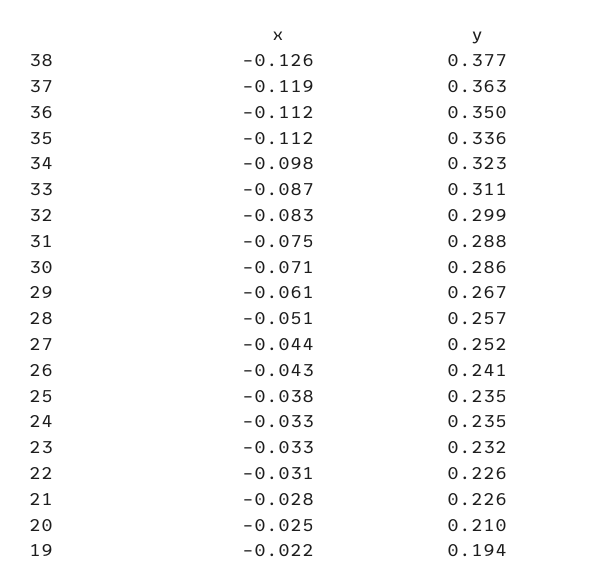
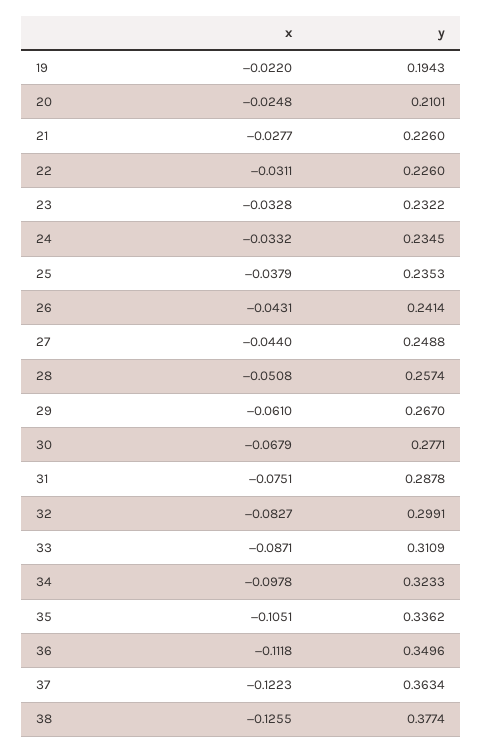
x, 37: -0.119 -> -0.1223
x, 35: -0.112 -> -0.1051
x, 30: -0.071 -> -0.0679
y, 30: 0.286 -> 0.2771
y, 27: 0.252 -> 0.2488

